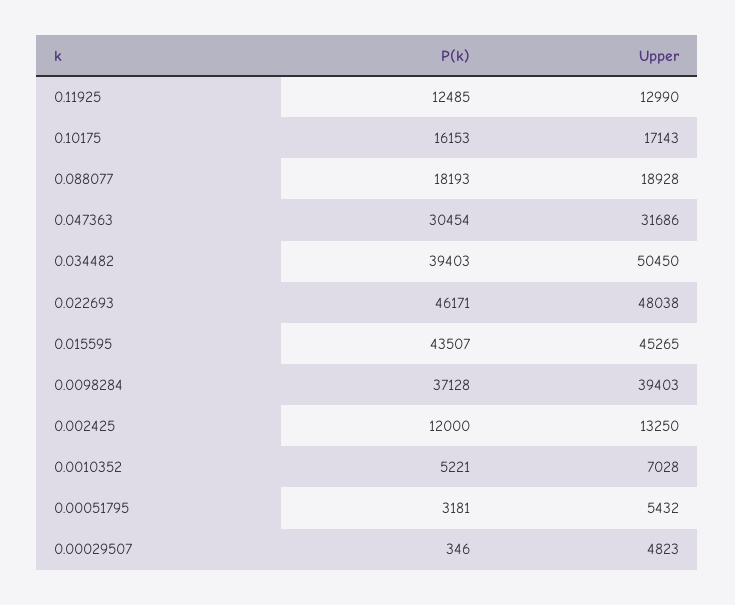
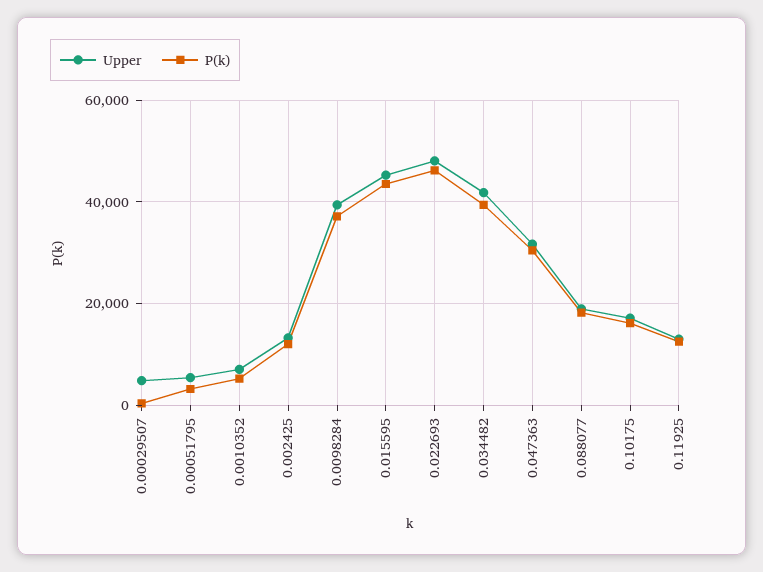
Upper, 0.034482: 50450 -> 42000

